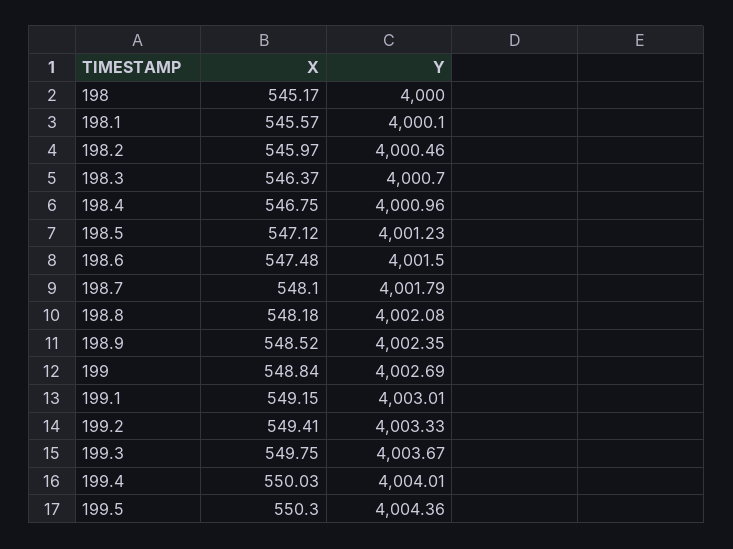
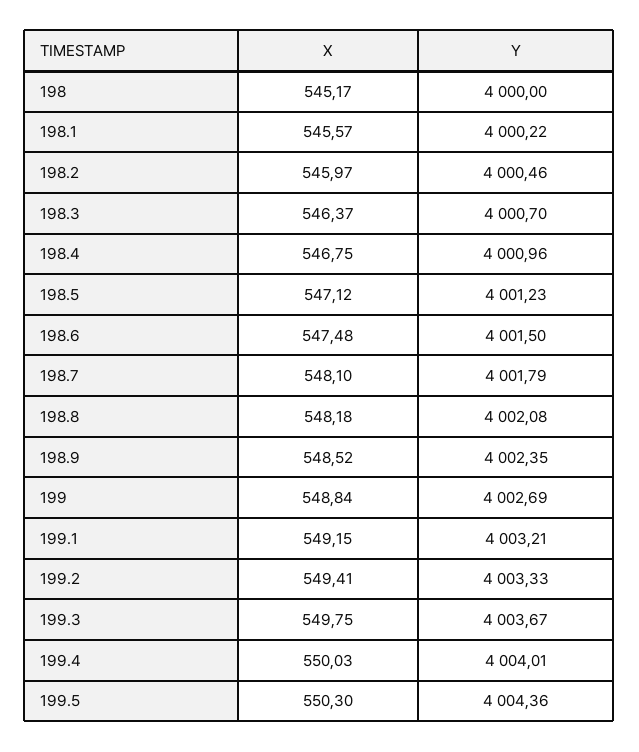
Y, 198.1: 4000.1 -> 4000.22
Y, 199.1: 4003.01 -> 4003.21

